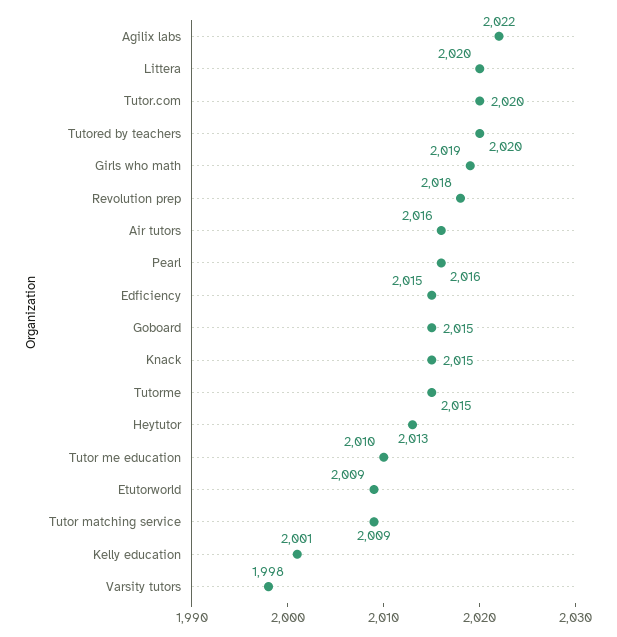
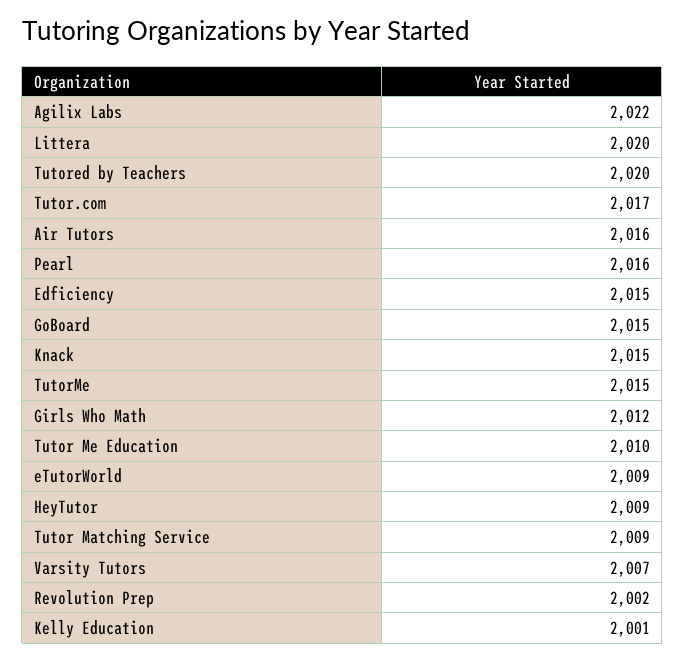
Tutor.com: 2020 -> 2017
Girls who math: 2019 -> 2012
Revolution prep: 2018 -> 2002
Heytutor: 2013 -> 2009
Varsity tutors: 1998 -> 2007

